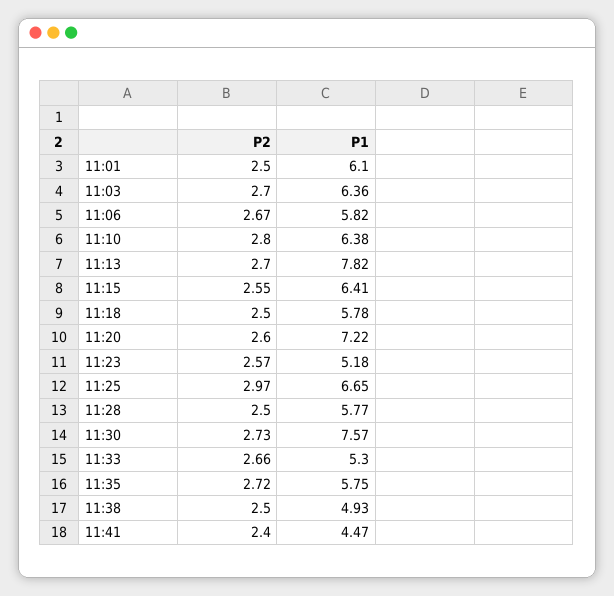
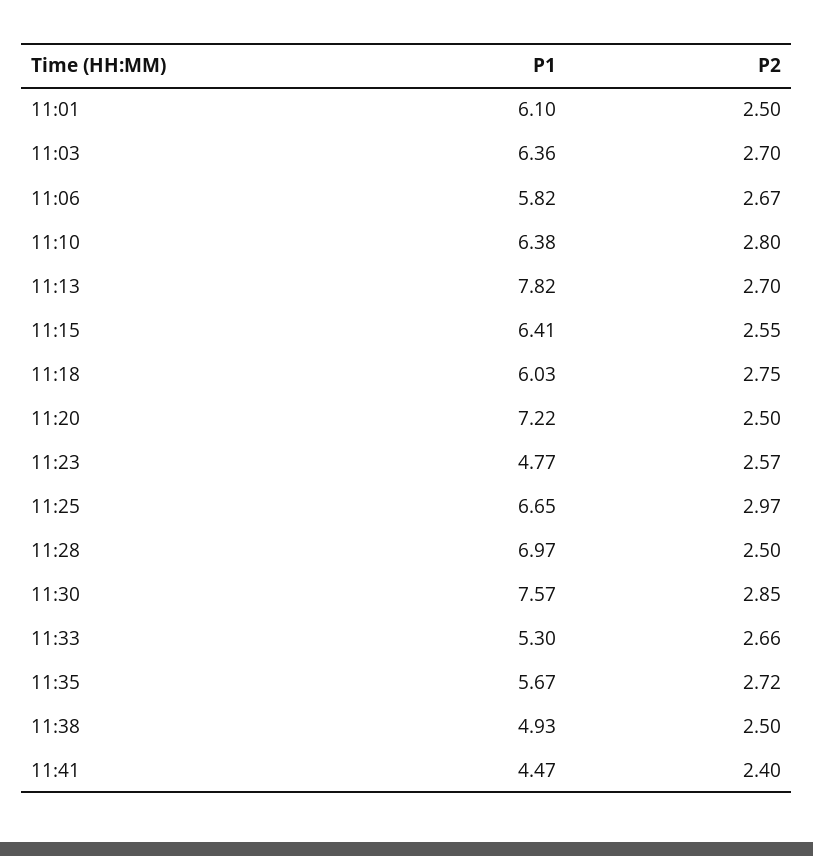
P2, 11:18: 2.5 -> 2.75
P1, 11:18: 5.78 -> 6.03
P2, 11:20: 2.6 -> 2.5
P1, 11:23: 5.18 -> 4.77
P1, 11:28: 5.77 -> 6.97
P2, 11:30: 2.73 -> 2.85
P1, 11:35: 5.75 -> 5.67

